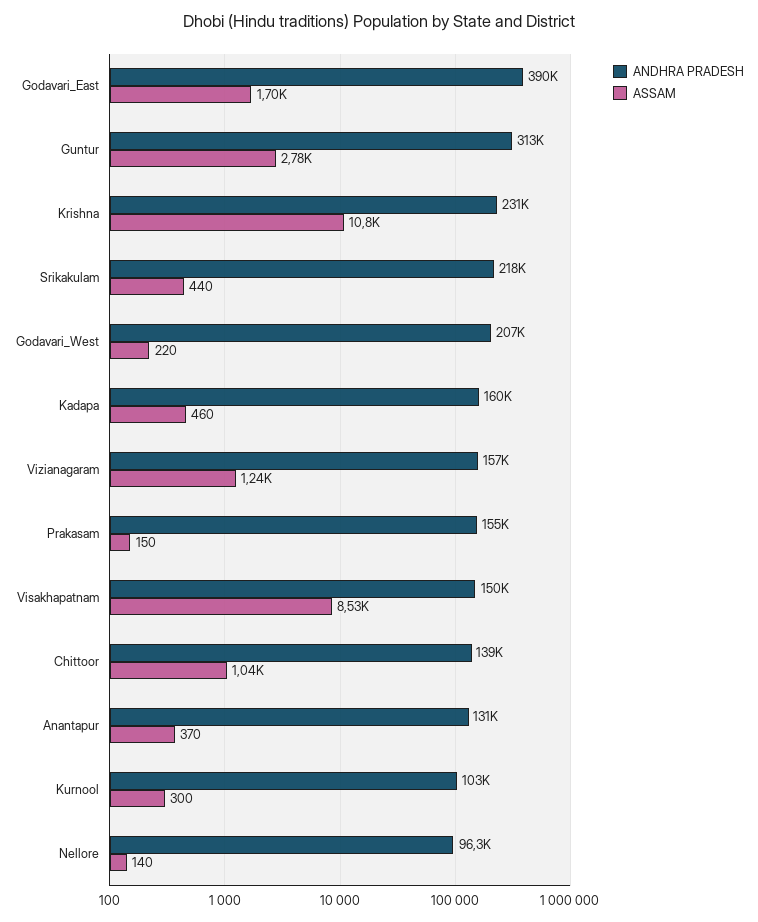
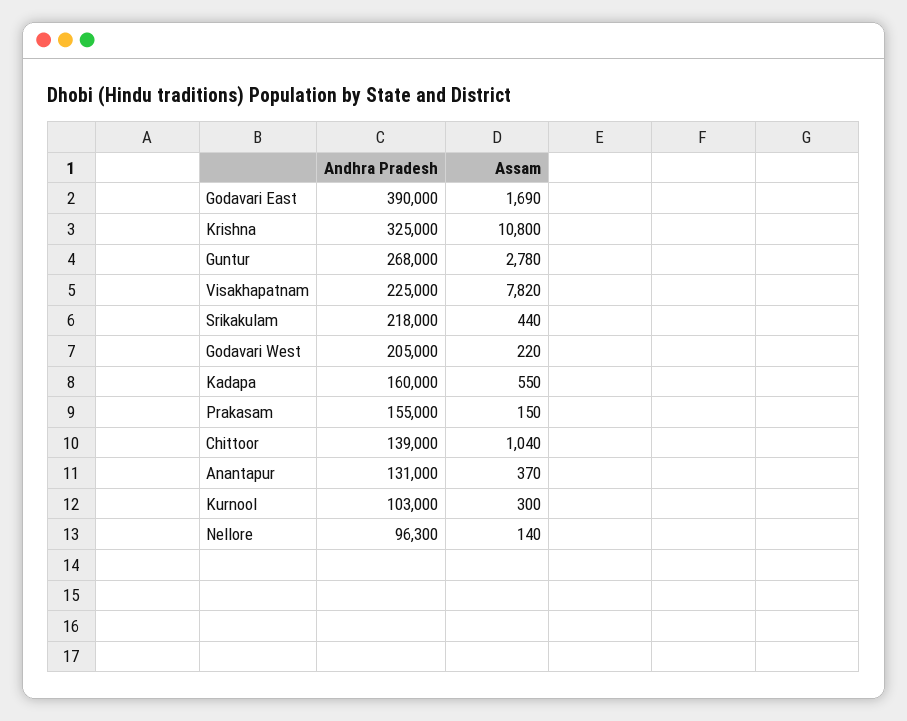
ASSAM, Godavari_East: 1700 -> 1690
ANDHRA PRADESH, Guntur: 313000 -> 268000
ANDHRA PRADESH, Krishna: 231000 -> 325000
ANDHRA PRADESH, Godavari_West: 207000 -> 205000
ASSAM, Kadapa: 460 -> 550
ANDHRA PRADESH, Vizianagaram: 157000 -> none
ASSAM, Vizianagaram: 1240 -> none
ANDHRA PRADESH, Visakhapatnam: 150000 -> 225000
ASSAM, Visakhapatnam: 8530 -> 7820

